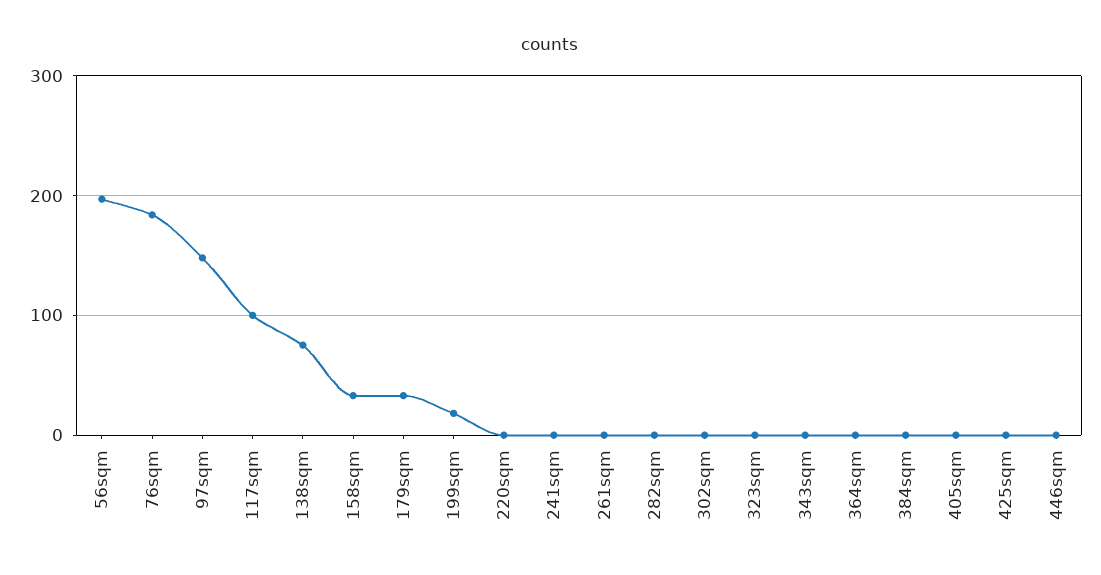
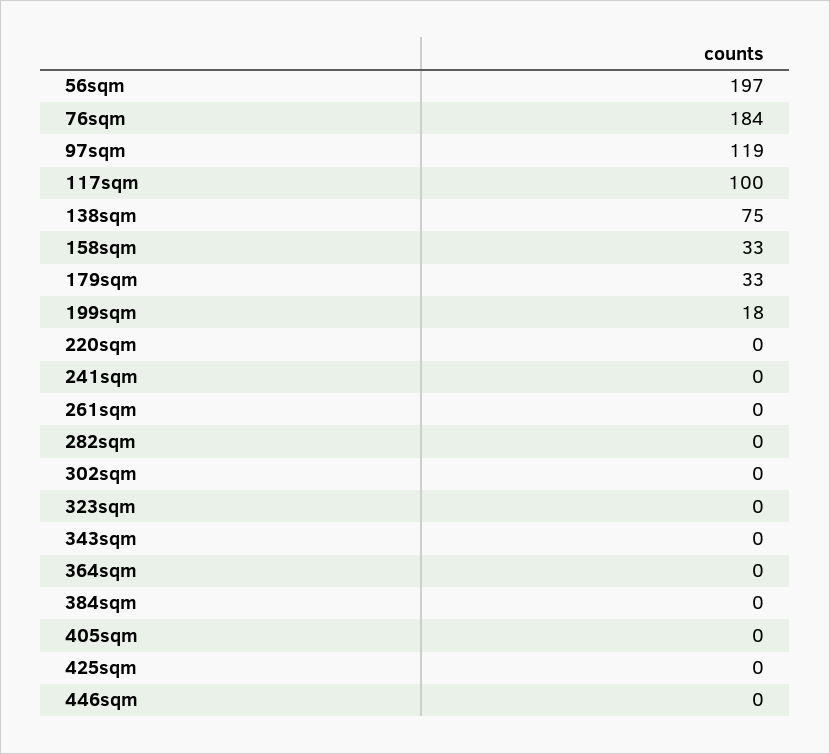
97sqm: 150 -> 119

